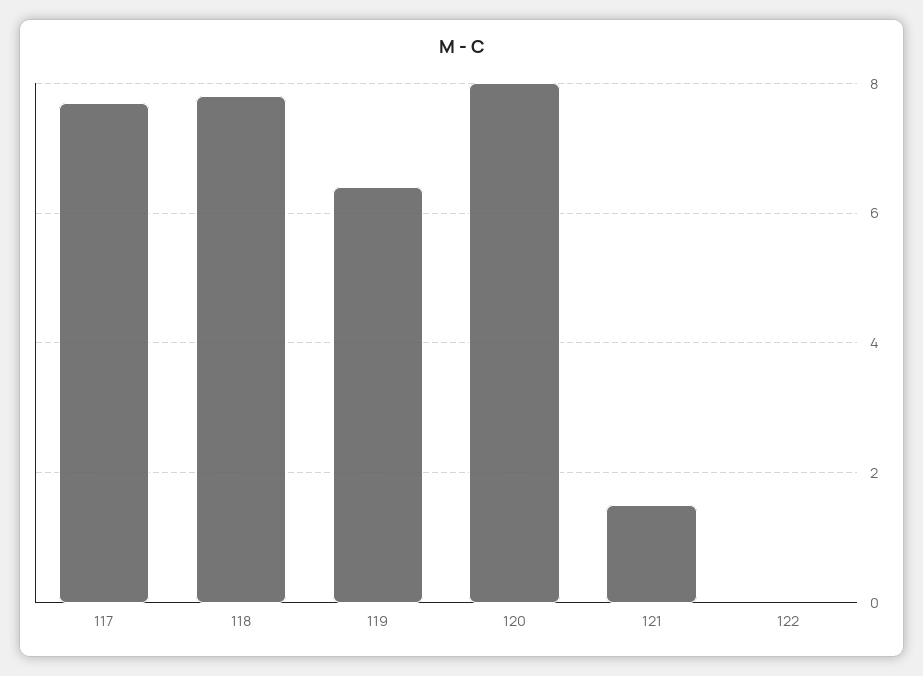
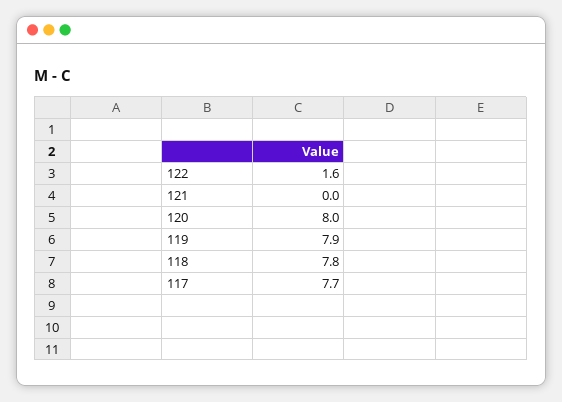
119: 6.5 -> 7.9
121: 1.5 -> 0
122: 0 -> 1.6

